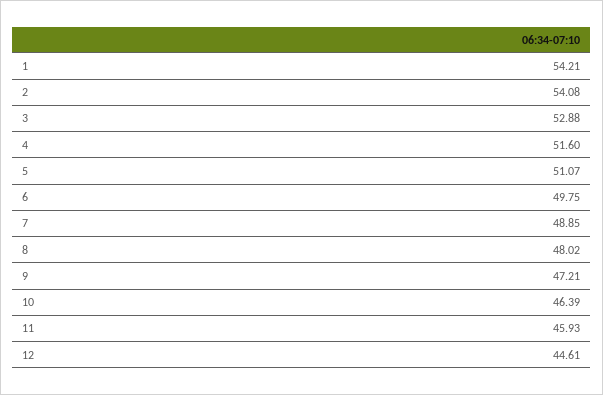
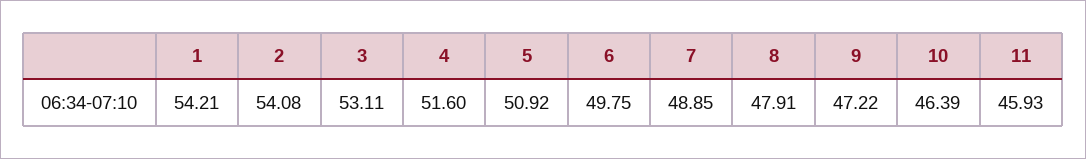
3: 52.88 -> 53.11
5: 51.07 -> 50.92
8: 48.02 -> 47.91
9: 47.21 -> 47.22
12: 44.61 -> none

